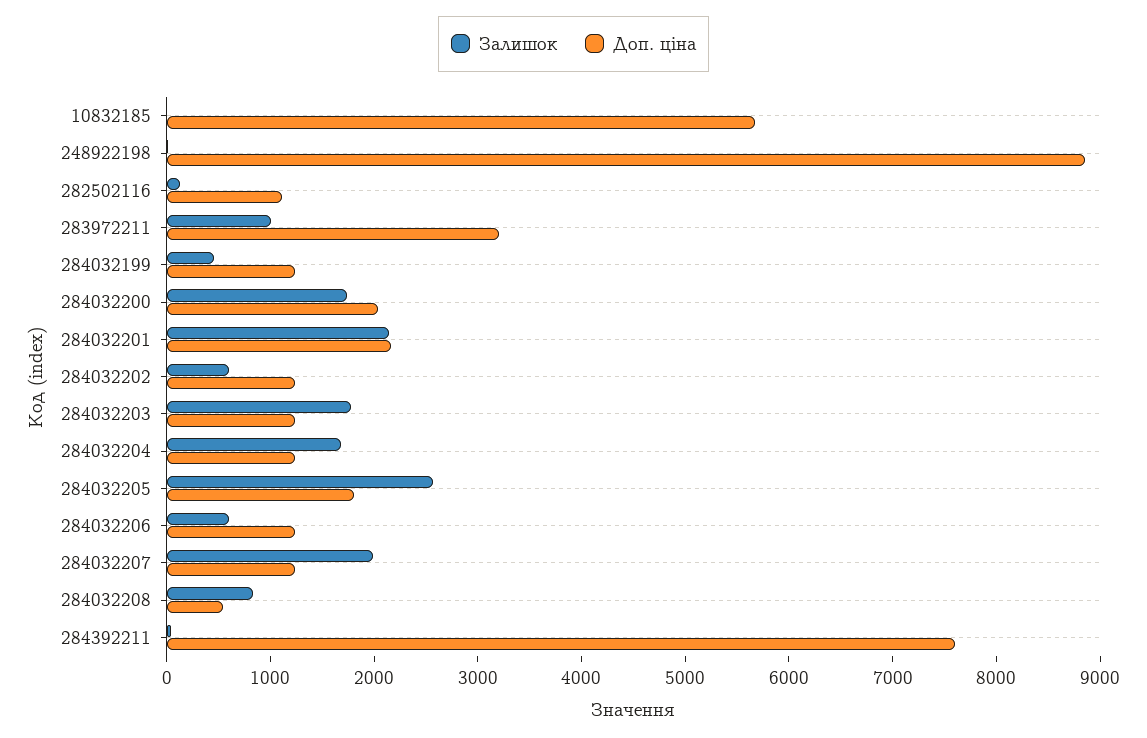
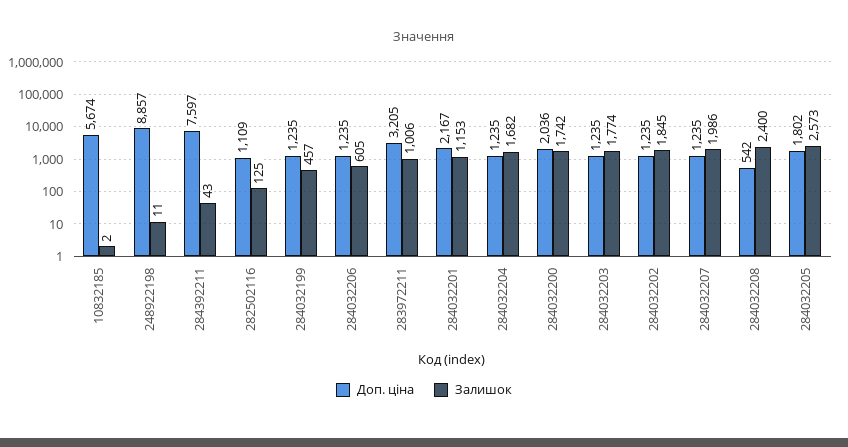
Залишок, 284032201: 2200 -> 1153
Залишок, 284032202: 600 -> 1845
Залишок, 284032208: 800 -> 2400

